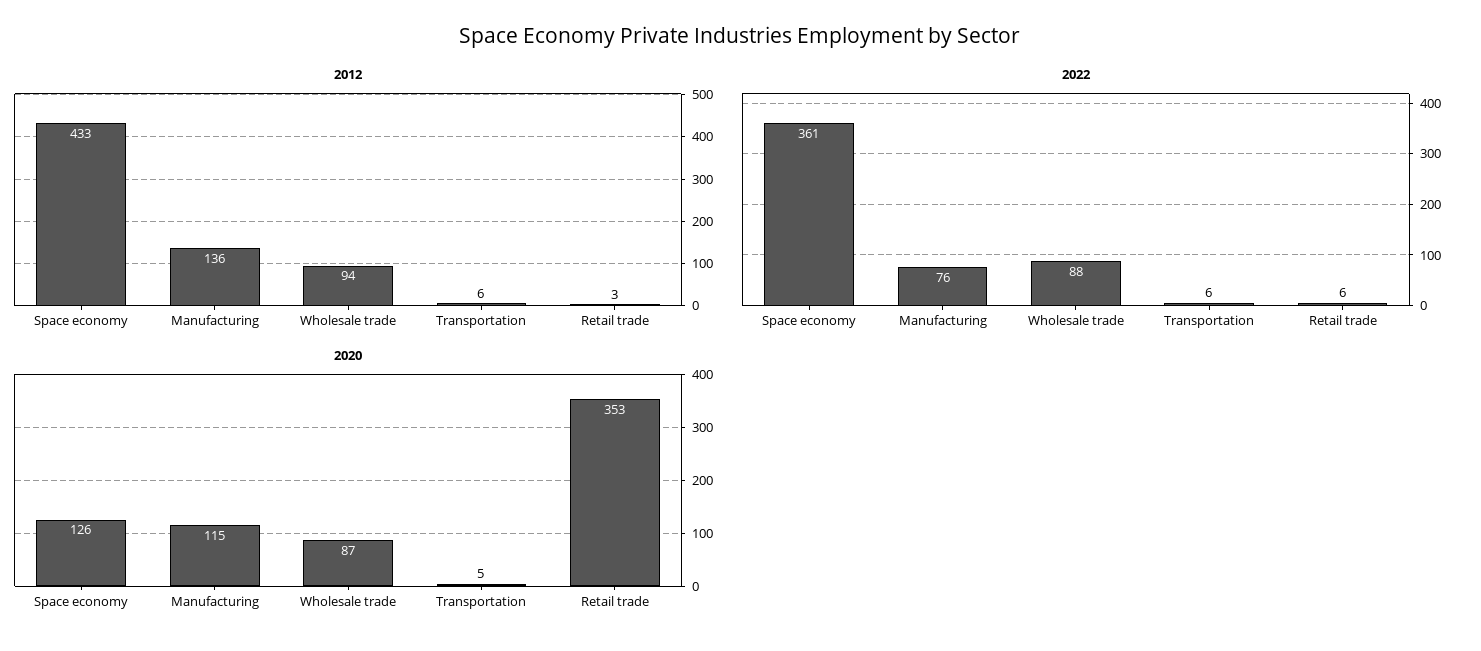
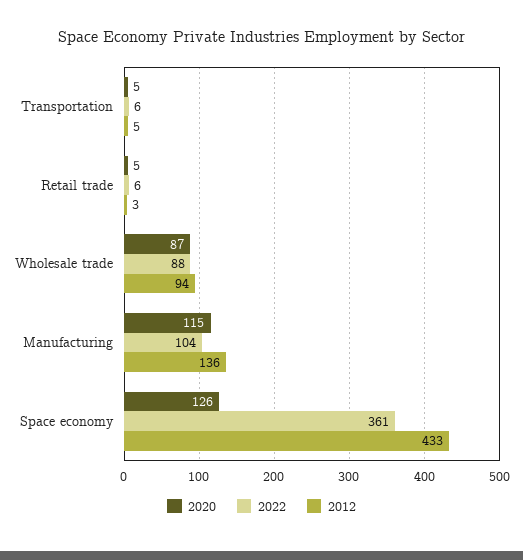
2012, Transportation: 6 -> 5
2022, Manufacturing: 76 -> 104
2020, Retail trade: 353 -> 5

